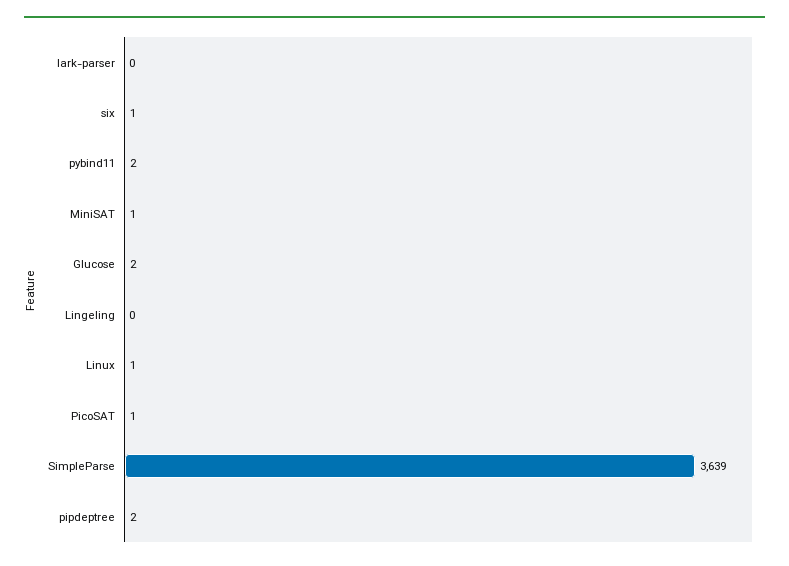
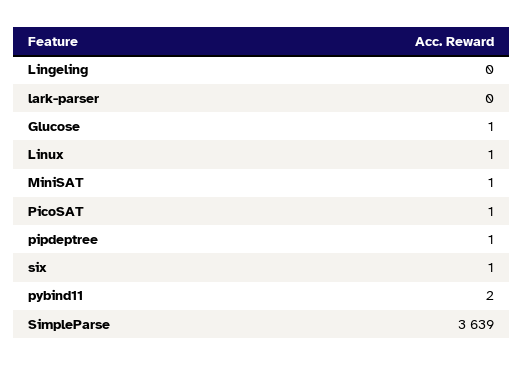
Glucose: 2 -> 1
pipdeptree: 2 -> 1

